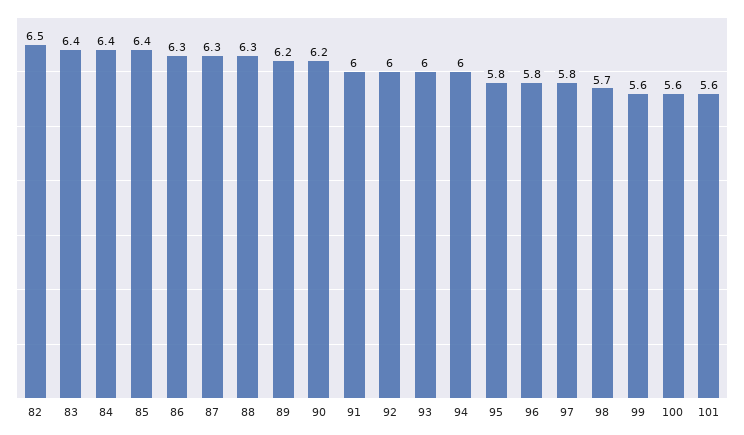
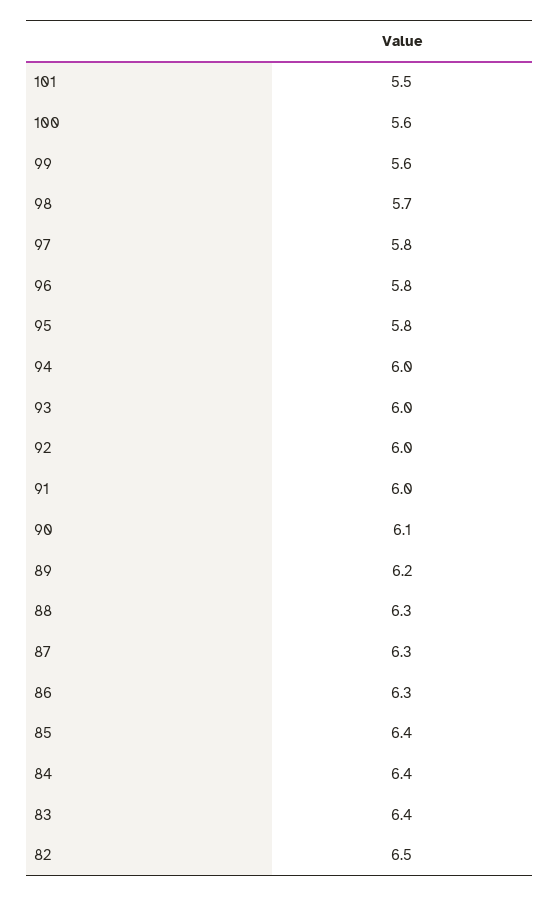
90: 6.2 -> 6.1
101: 5.6 -> 5.5

